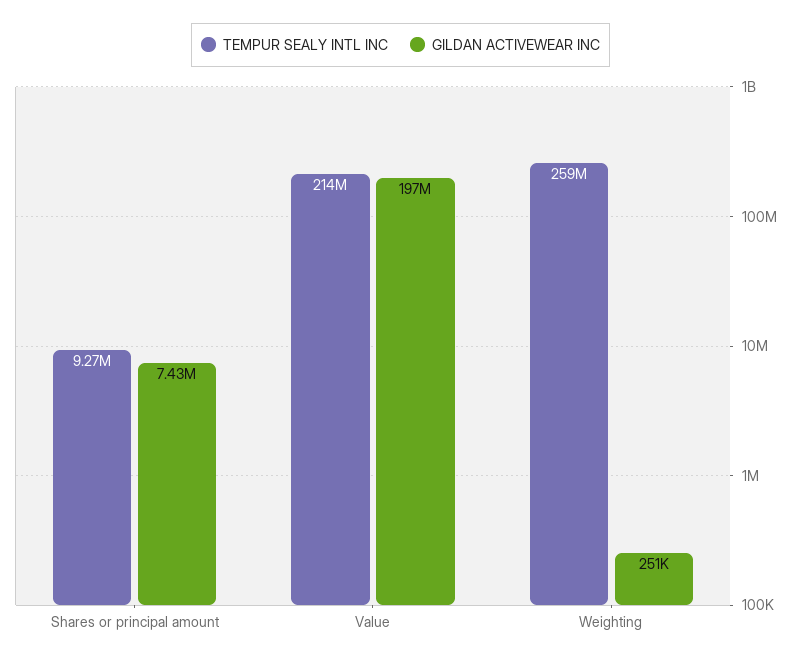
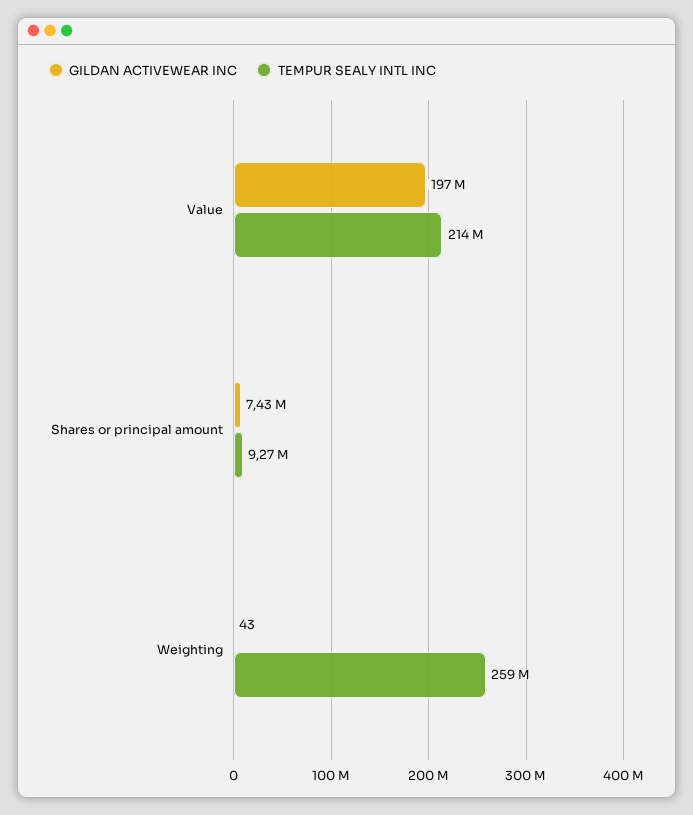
GILDAN ACTIVEWEAR INC, Weighting: 251000 -> 43

